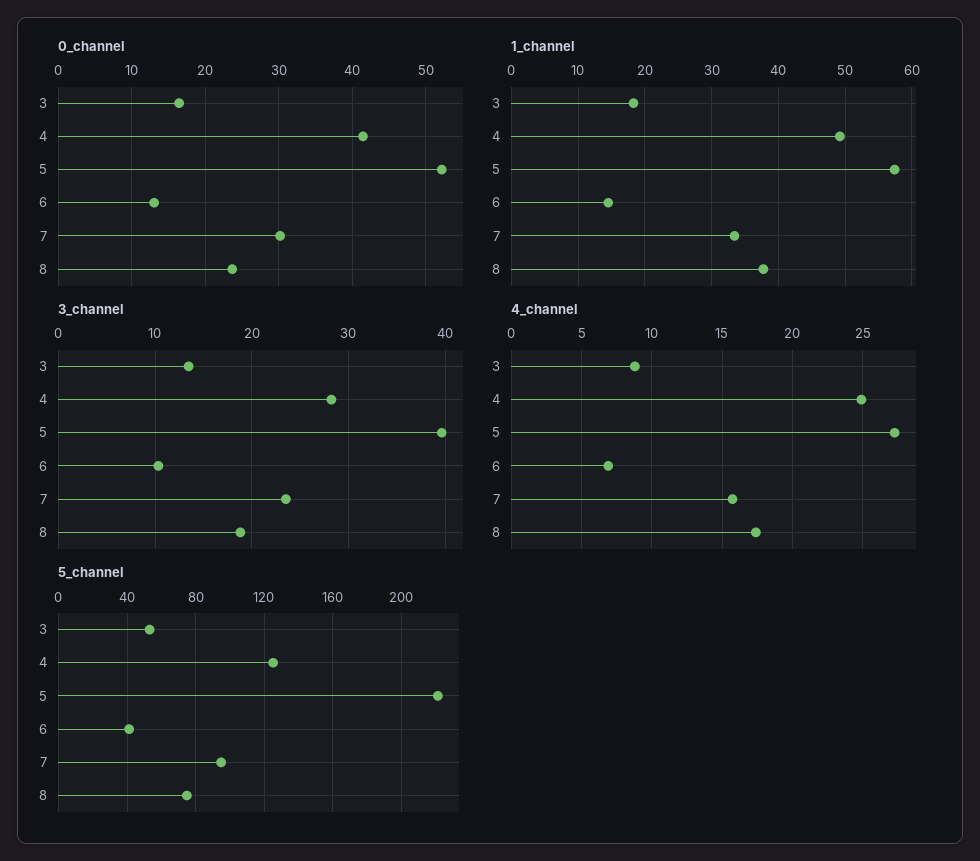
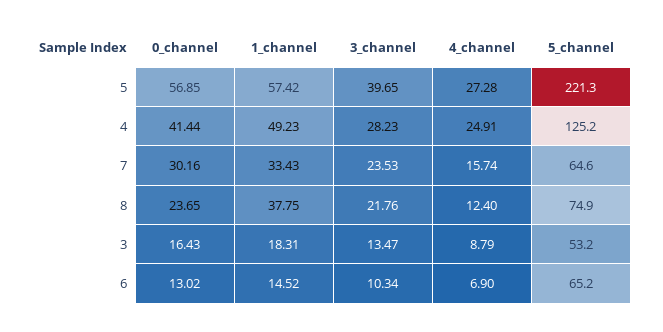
0_channel, 5: 52 -> 56.85
3_channel, 8: 19 -> 21.76
4_channel, 8: 17.5 -> 12.4
5_channel, 6: 40 -> 65.2
5_channel, 7: 95 -> 64.6

